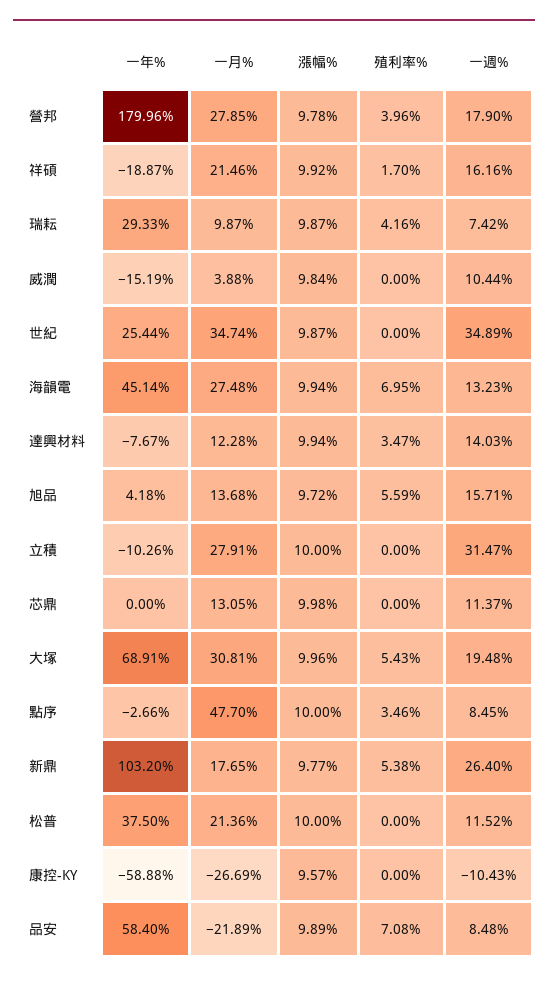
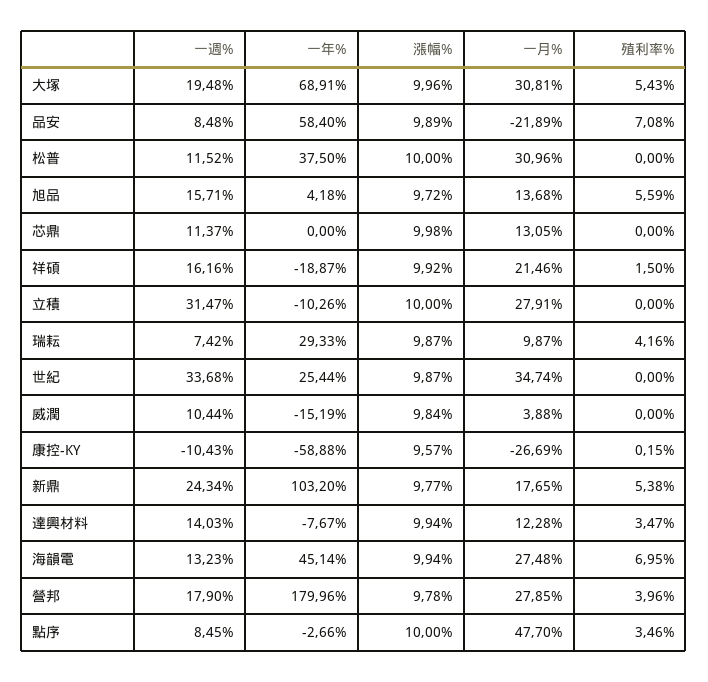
殖利率%, 祥碩: 1.7 -> 1.5
一週%, 世紀: 34.89 -> 33.68
一週%, 新鼎: 26.4 -> 24.34
一月%, 松普: 21.36 -> 30.96
殖利率%, 康控-KY: 0 -> 0.15

